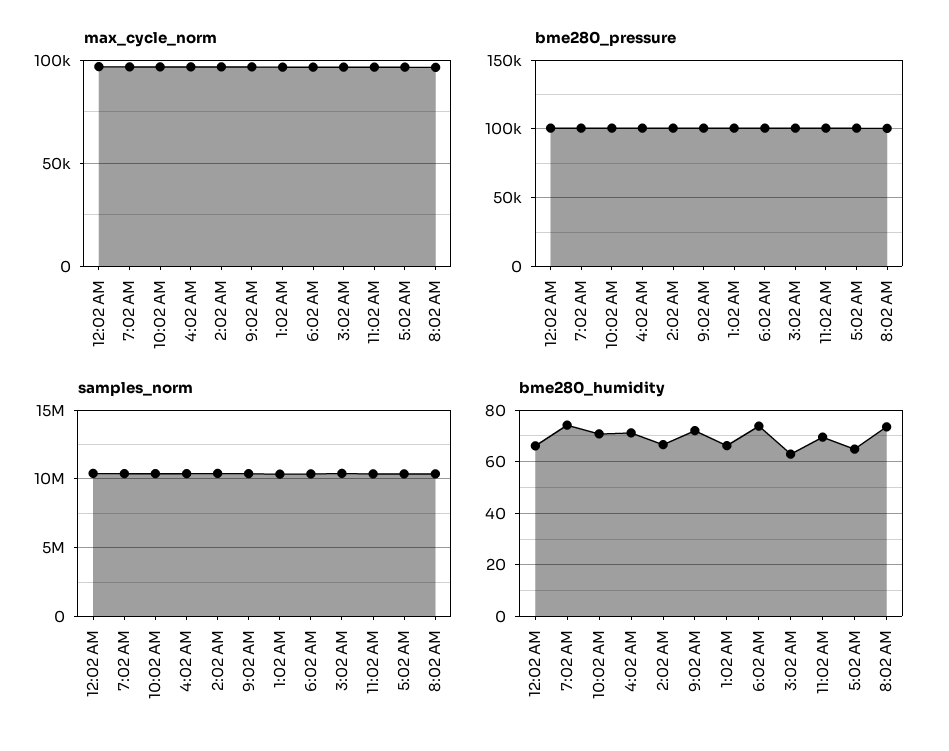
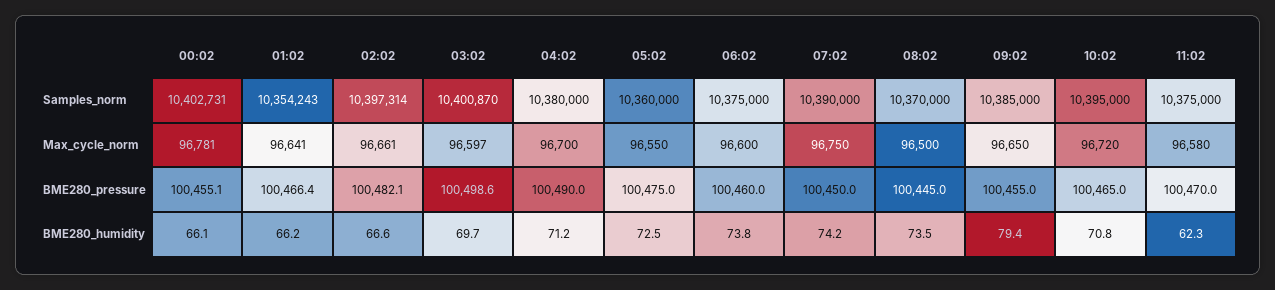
bme280_humidity, 9:02 AM: 72.5 -> 79.4
bme280_humidity, 3:02 AM: 62.5 -> 69.7
bme280_humidity, 11:02 AM: 70 -> 62.3
bme280_humidity, 5:02 AM: 65 -> 72.5

